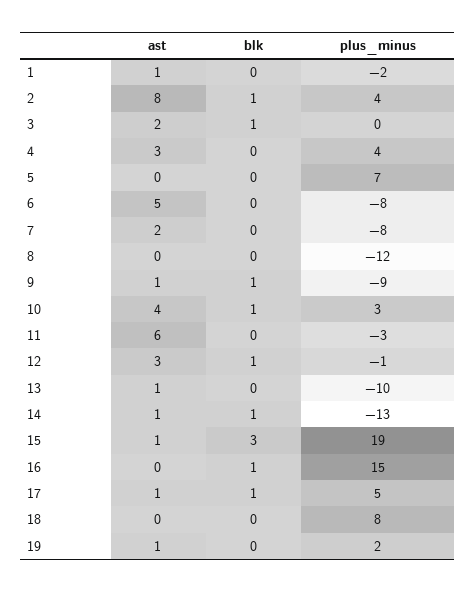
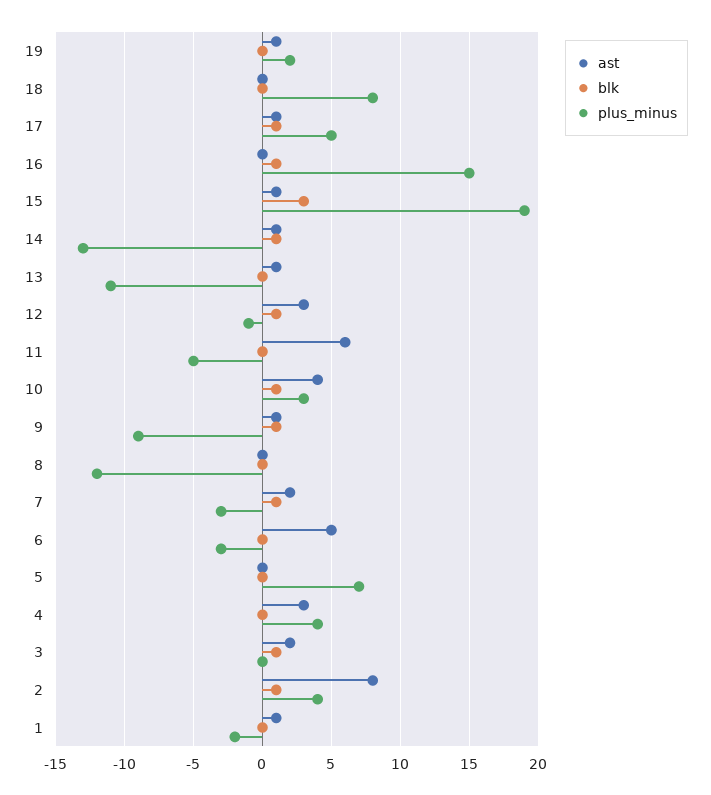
plus_minus, 6: -8 -> -3
blk, 7: 0 -> 1
plus_minus, 7: -8 -> -3
plus_minus, 11: -3 -> -5
plus_minus, 13: -10 -> -11

